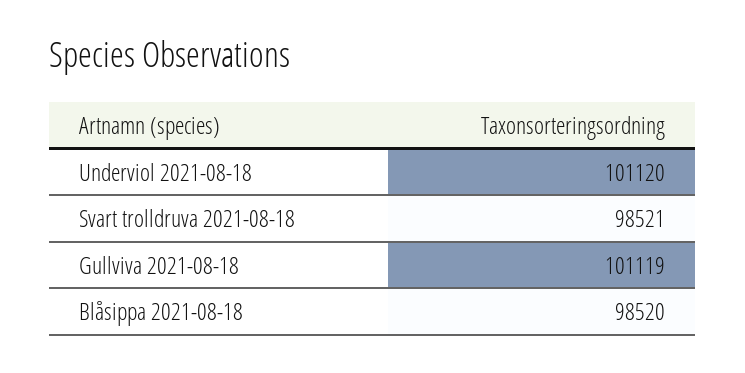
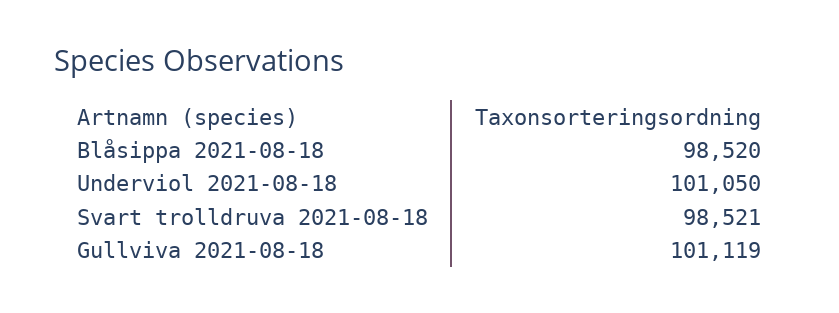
Underviol 2021-08-18: 101120 -> 101050

